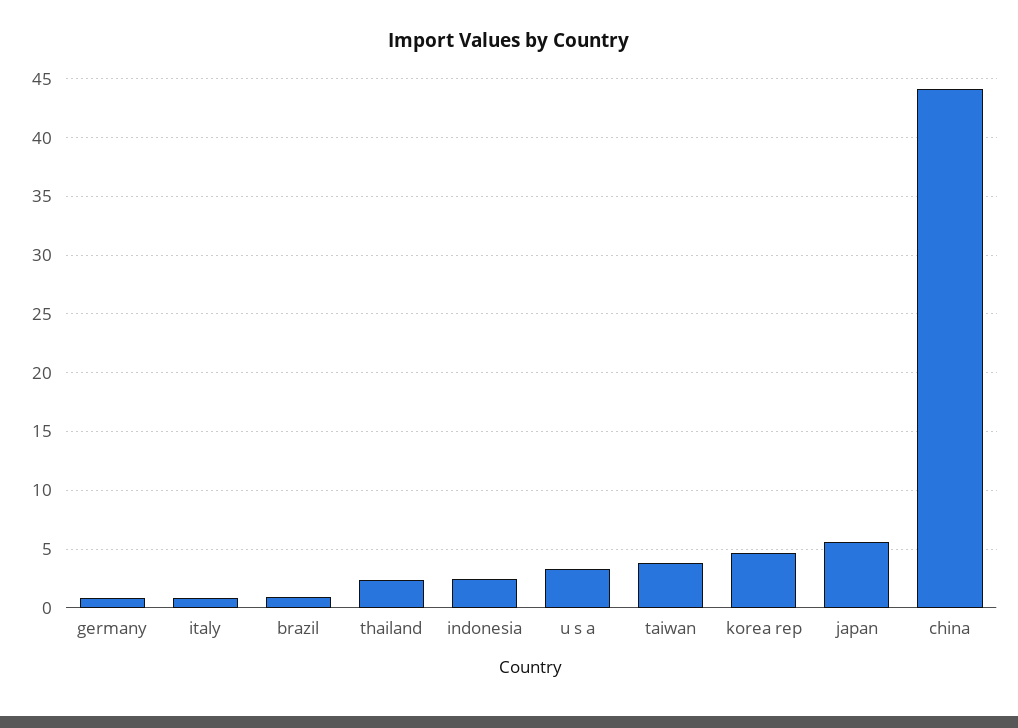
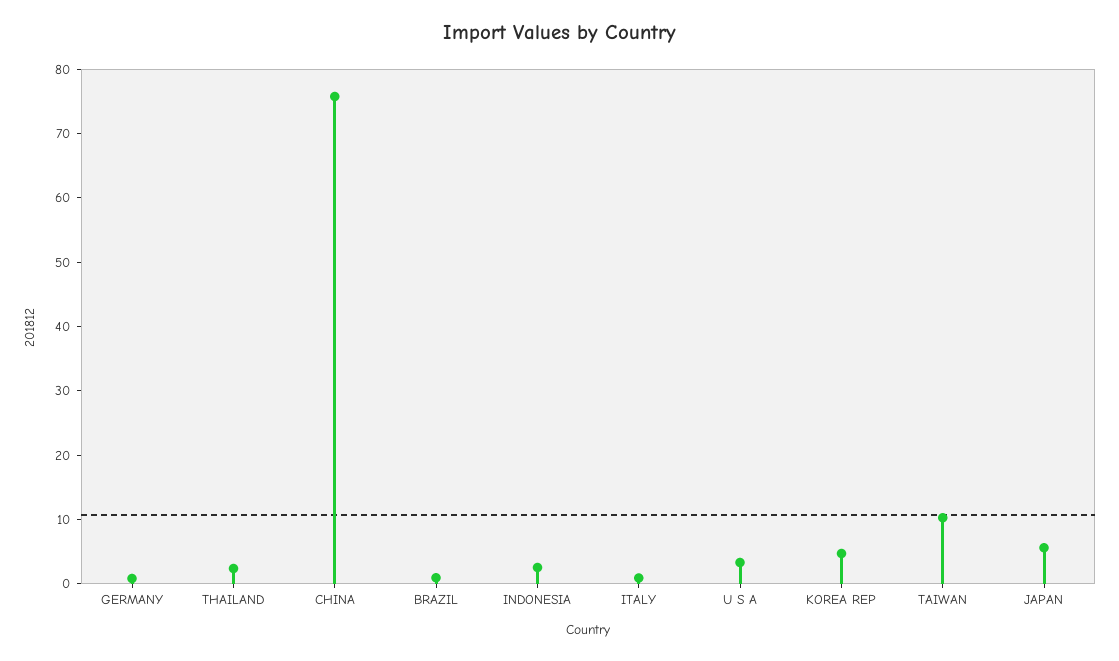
taiwan: 4 -> 10
china: 44 -> 76

